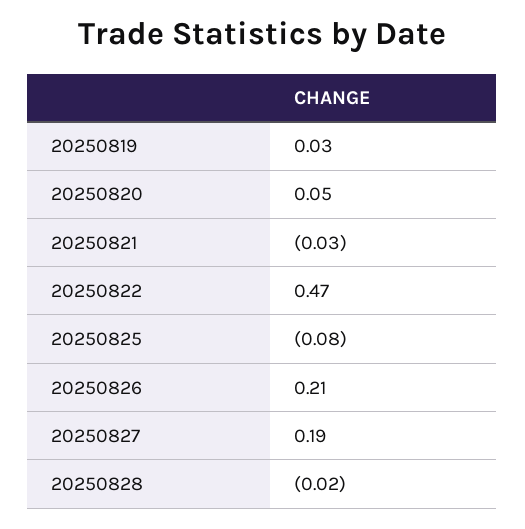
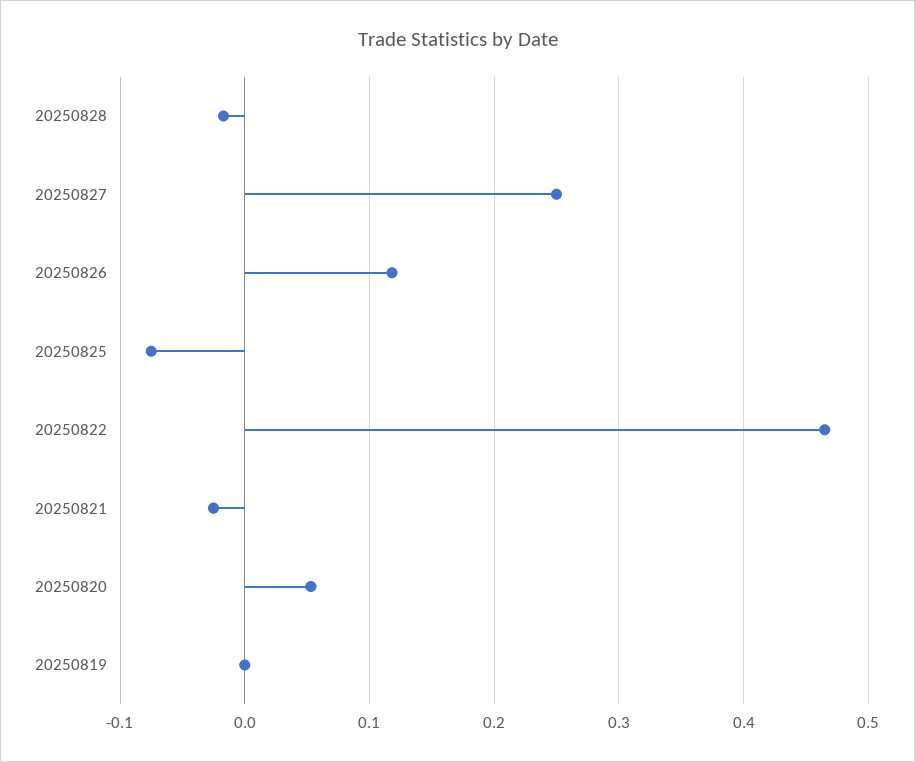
20250819: 0.03 -> 0
20250826: 0.21 -> 0.12
20250827: 0.19 -> 0.25

